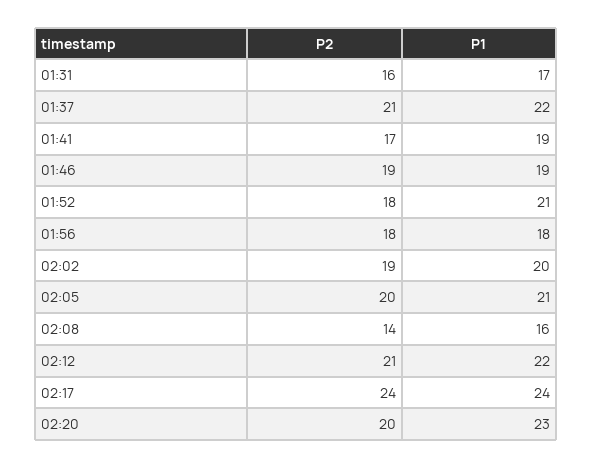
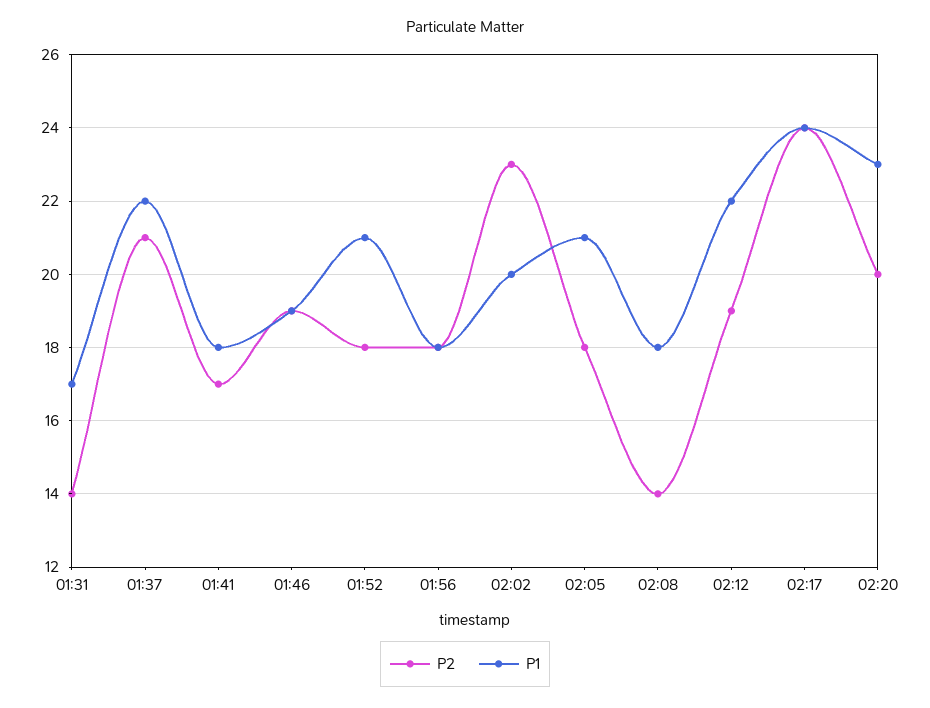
P2, 01:31: 16 -> 14
P1, 01:41: 19 -> 18
P2, 02:02: 19 -> 23
P2, 02:05: 20 -> 18
P1, 02:08: 16 -> 18
P2, 02:12: 21 -> 19

